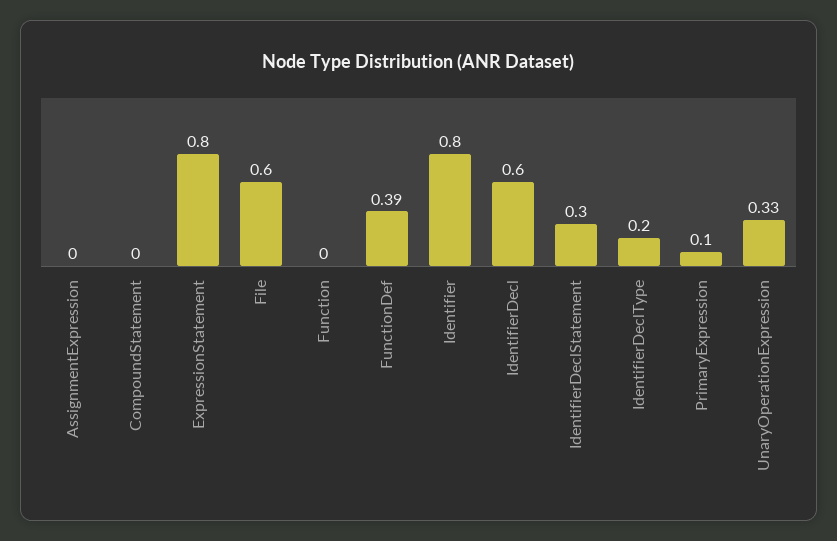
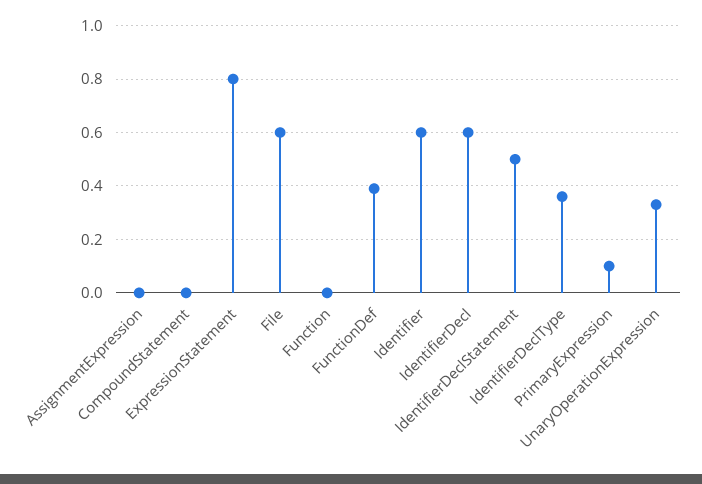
Identifier: 0.8 -> 0.6
IdentifierDeclStatement: 0.3 -> 0.5
IdentifierDeclType: 0.2 -> 0.35

